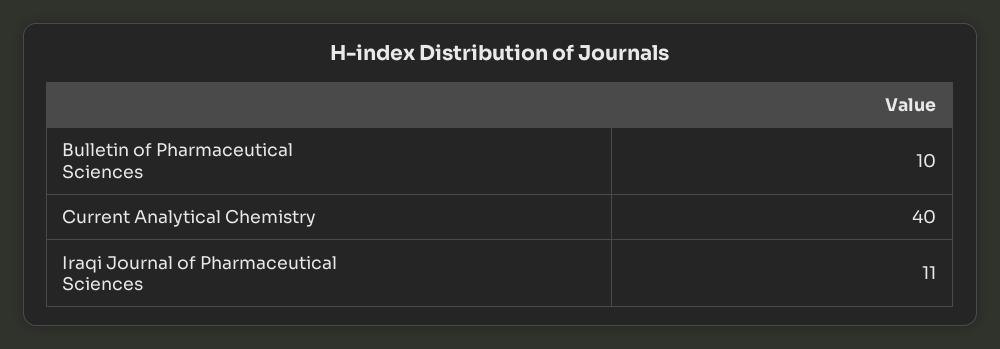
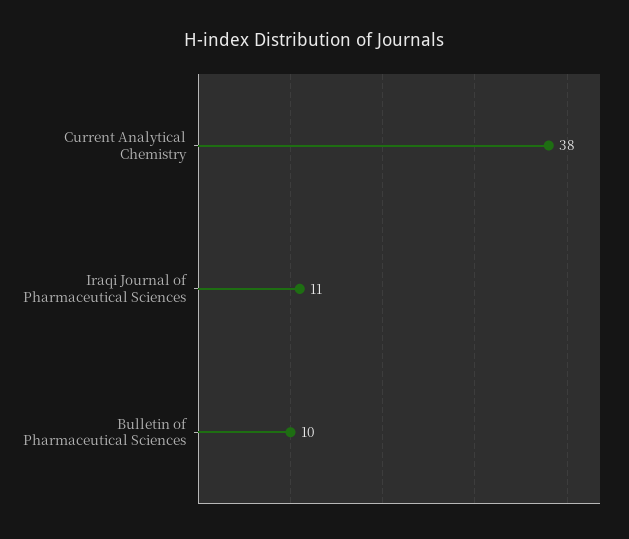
Current Analytical Chemistry: 40 -> 38

